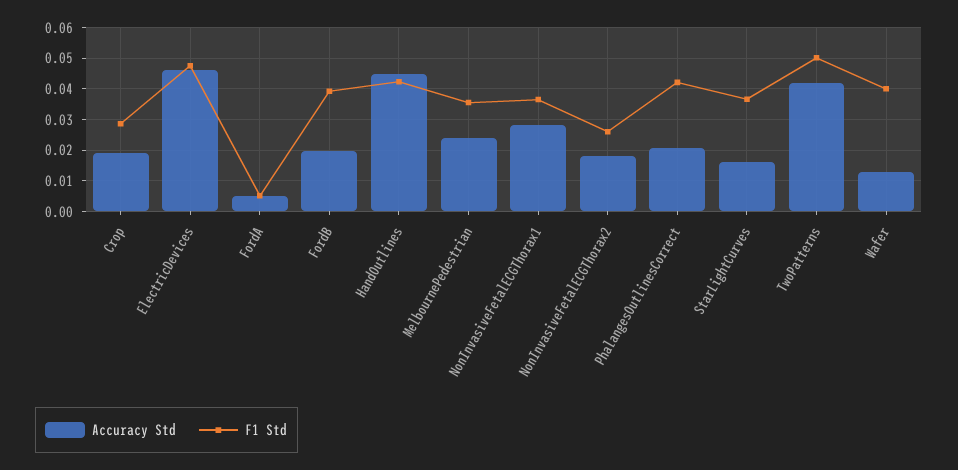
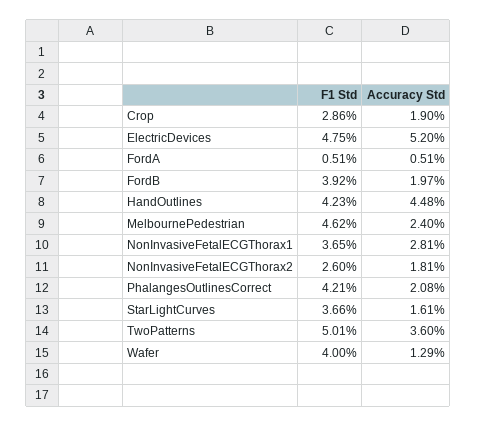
Accuracy Std, ElectricDevices: 0.046 -> 0.052
F1 Std, MelbournePedestrian: 0.036 -> 0.0462
Accuracy Std, TwoPatterns: 0.042 -> 0.036

